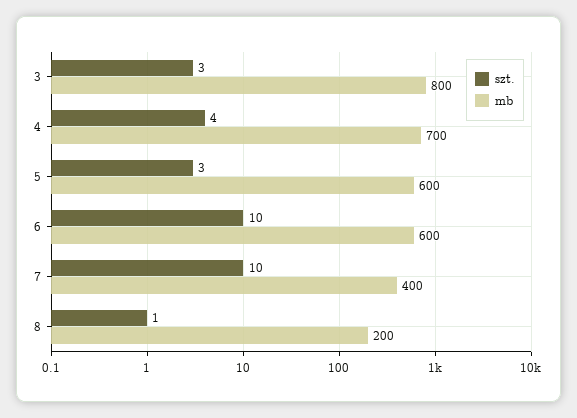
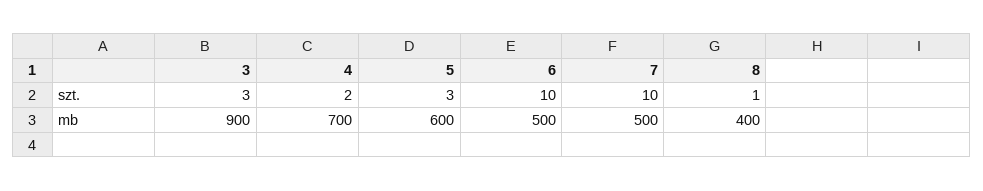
mb, 3: 800 -> 900
szt., 4: 4 -> 2
mb, 6: 600 -> 500
mb, 7: 400 -> 500
mb, 8: 200 -> 400

